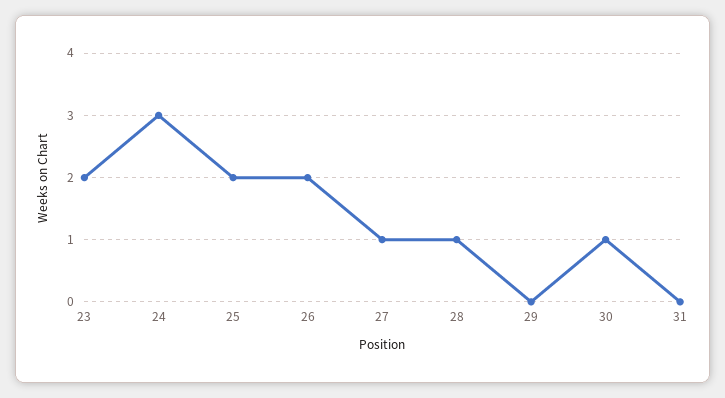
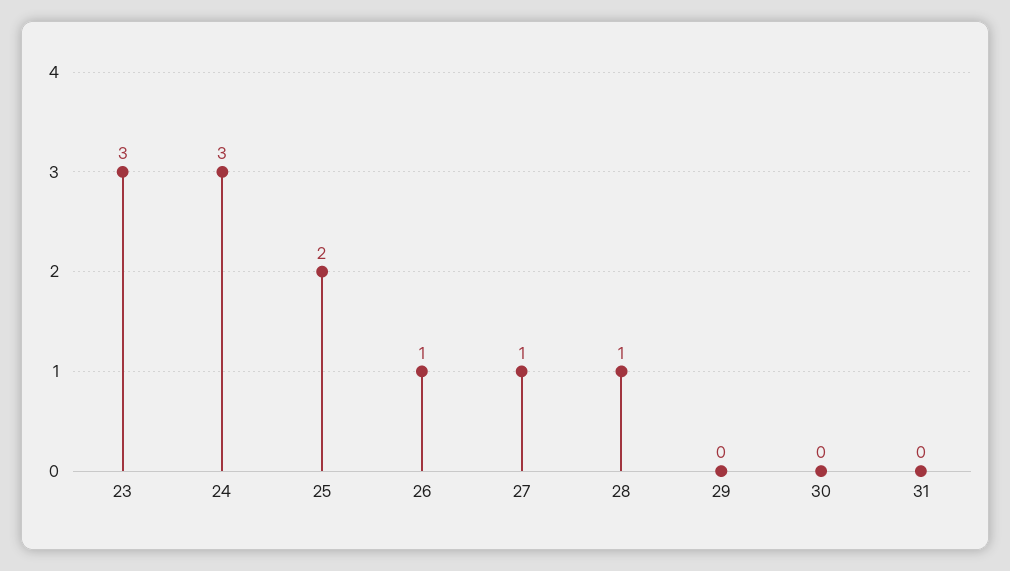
23: 2 -> 3
26: 2 -> 1
30: 1 -> 0

